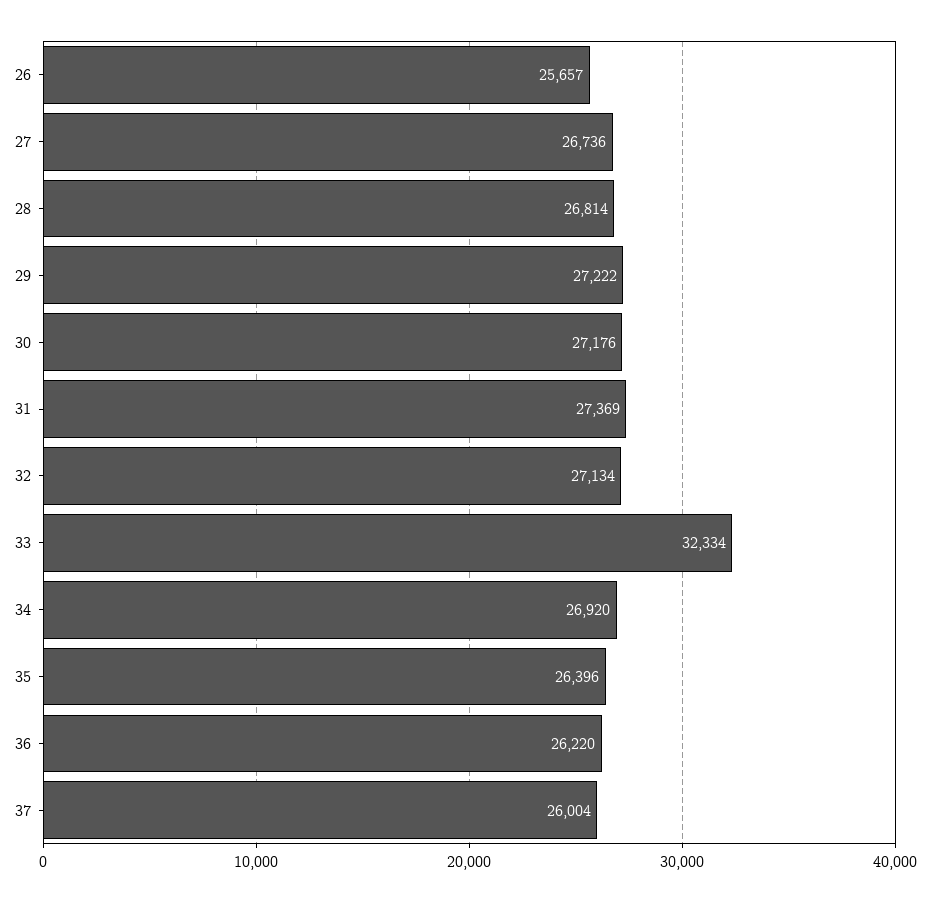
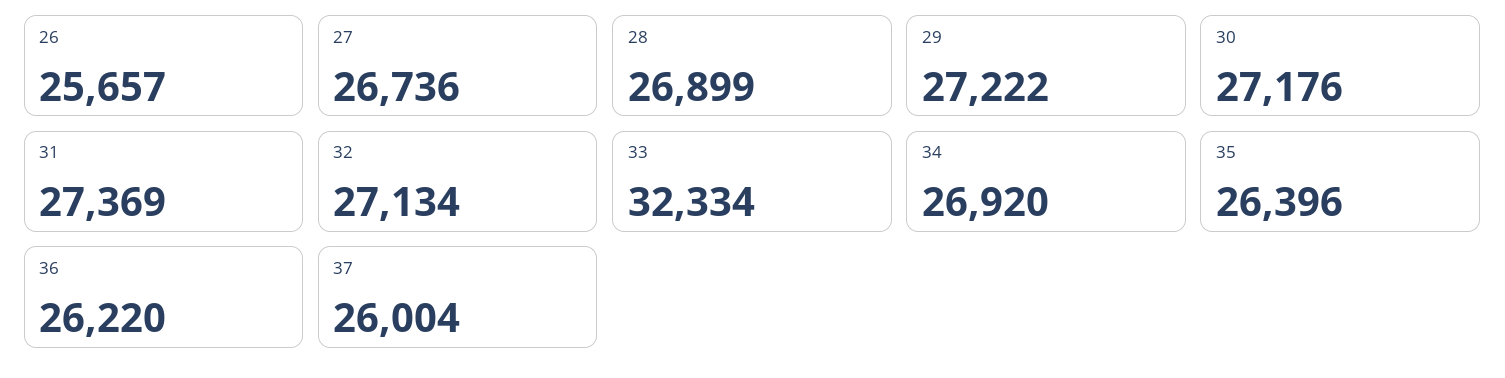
28: 26814 -> 26899

